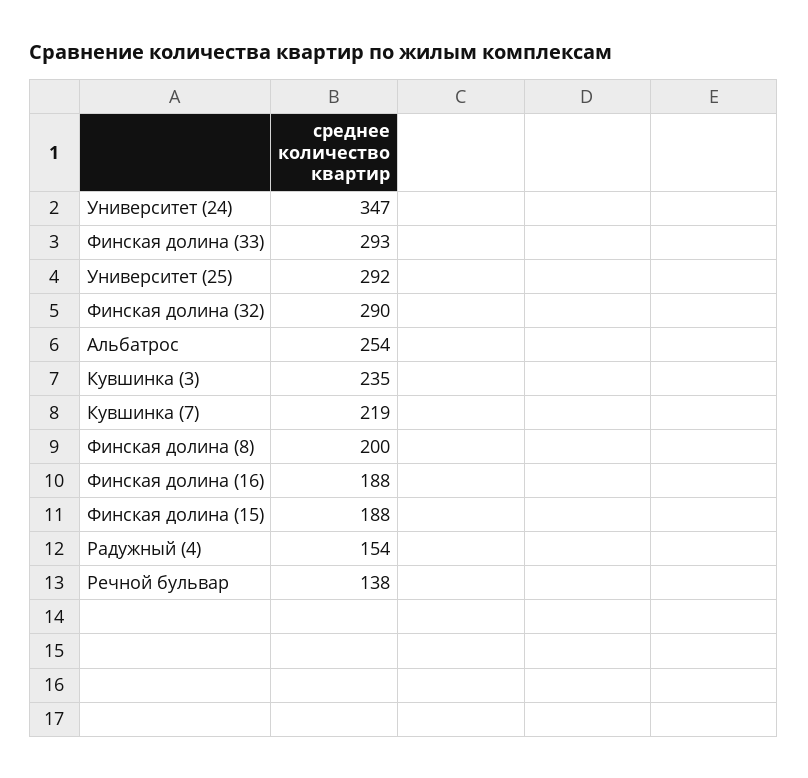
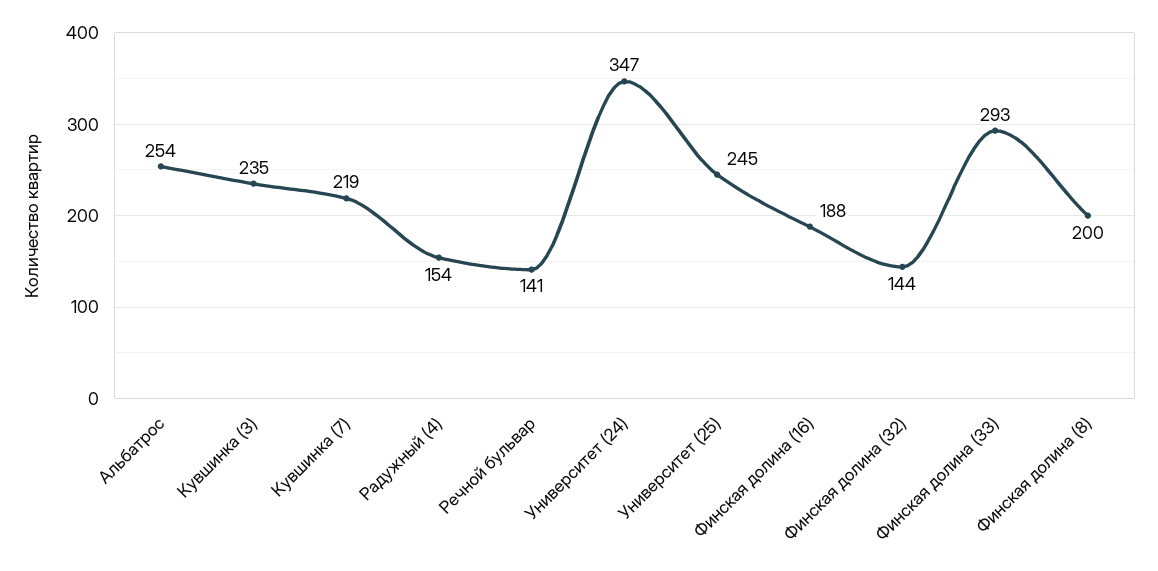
Университет (25): 292 -> 245
Финская долина (32): 290 -> 144
Финская долина (15): 188 -> none
Речной бульвар: 138 -> 141

